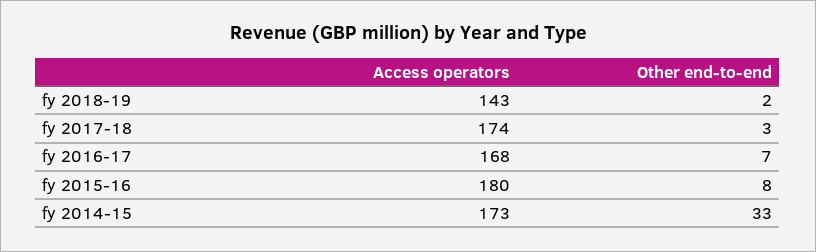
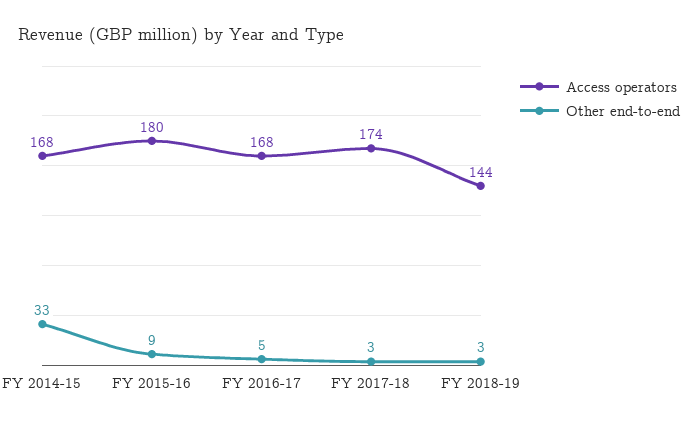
Access operators, fy 2018-19: 143 -> 144
Other end-to-end, fy 2018-19: 2 -> 3
Other end-to-end, fy 2016-17: 7 -> 5
Other end-to-end, fy 2015-16: 8 -> 9
Access operators, fy 2014-15: 173 -> 168

